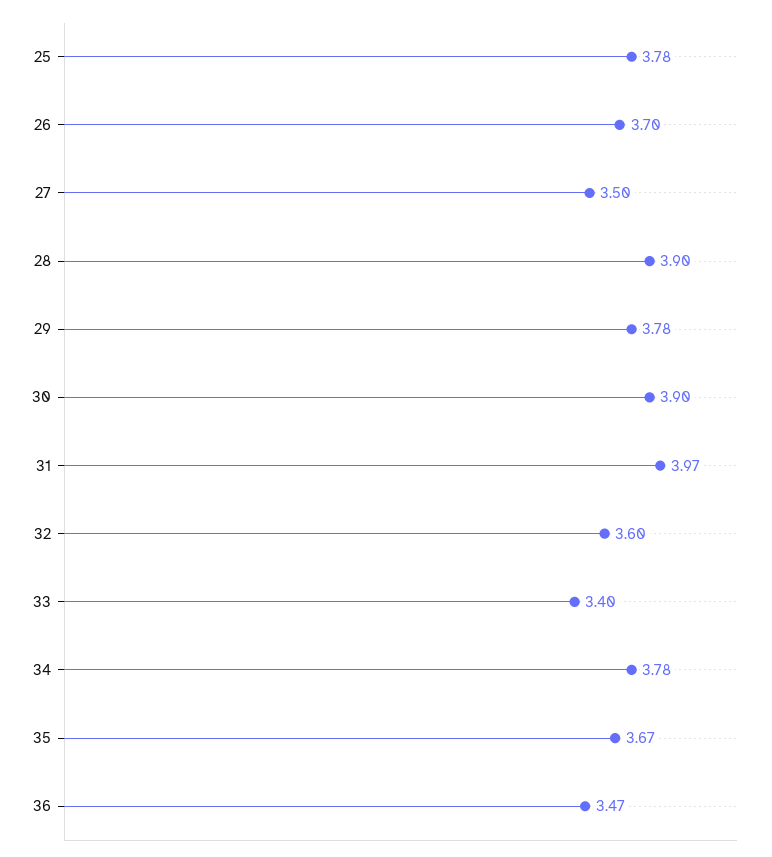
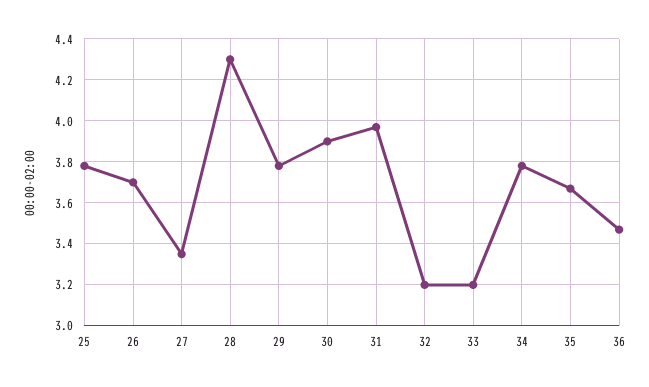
27: 3.5 -> 3.35
28: 3.9 -> 4.3
32: 3.6 -> 3.2
33: 3.4 -> 3.2

